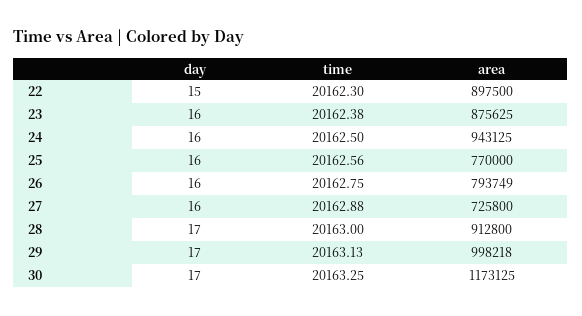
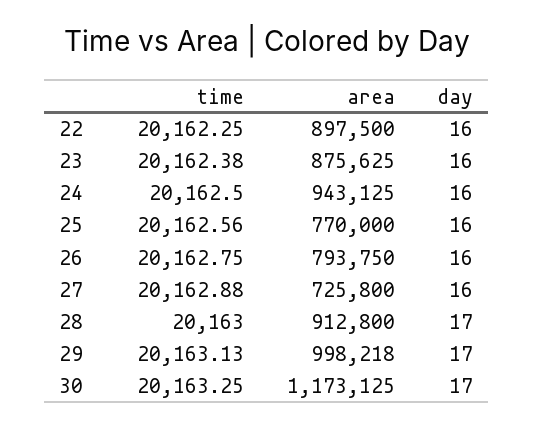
day, 22: 15 -> 16
time, 22: 20162.3 -> 20162.25
area, 26: 793749 -> 793750

